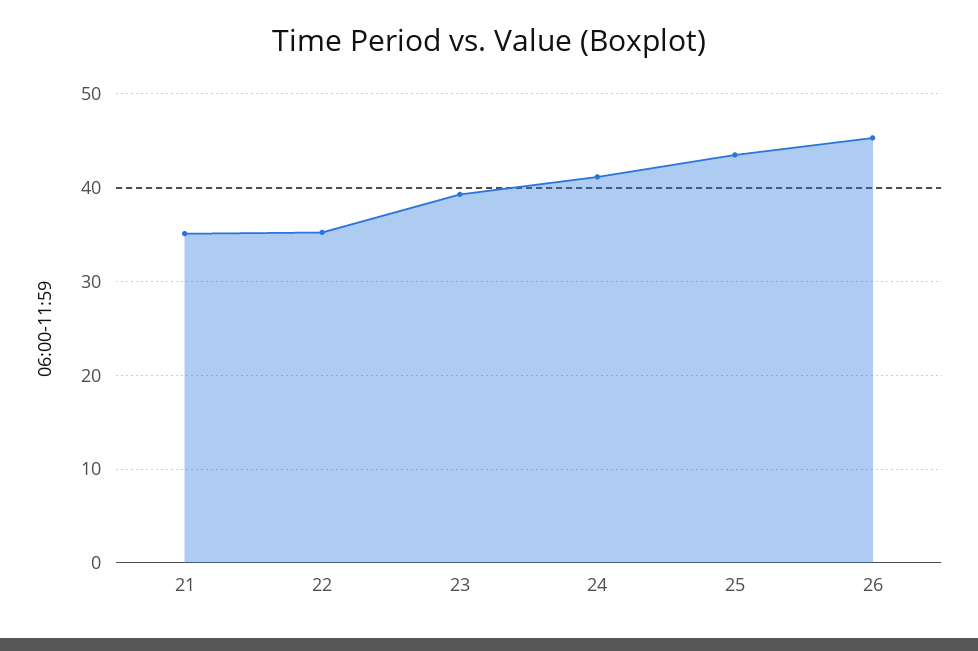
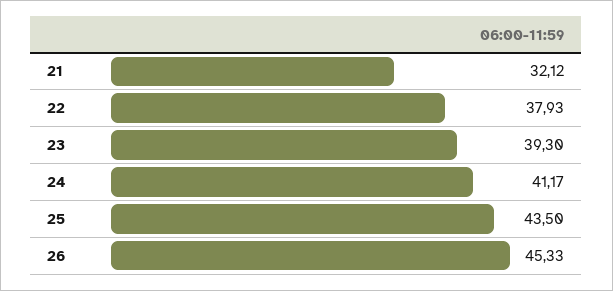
21: 35 -> 32.12
22: 35 -> 37.93

